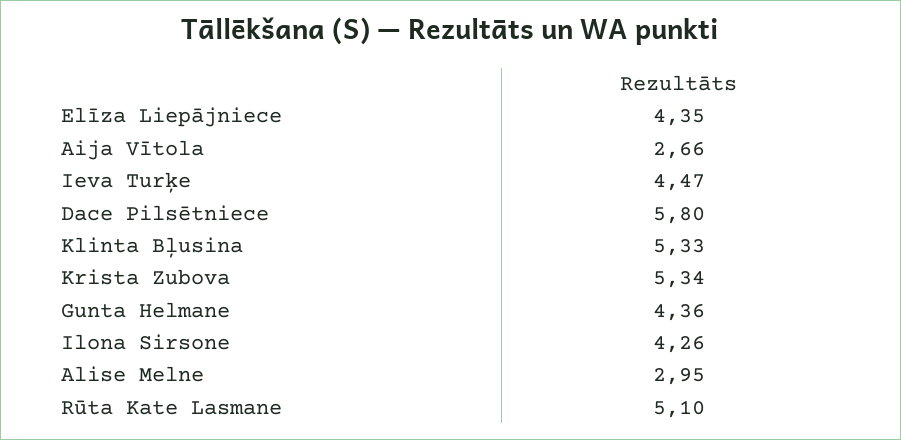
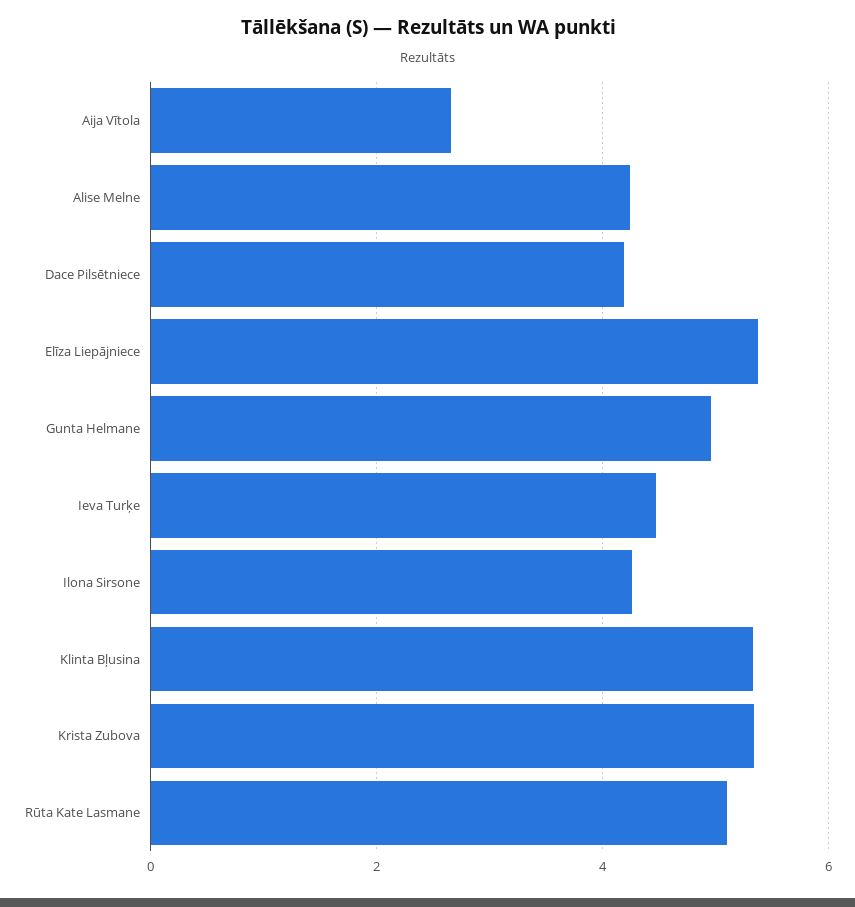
Elīza Liepājniece: 4.35 -> 5.4
Dace Pilsētniece: 5.8 -> 4.2
Gunta Helmane: 4.36 -> 5
Alise Melne: 2.95 -> 4.2

